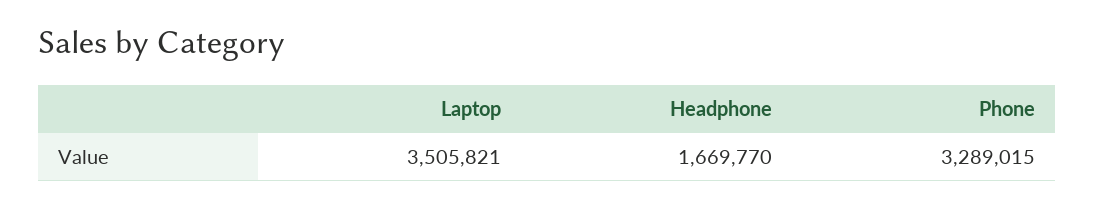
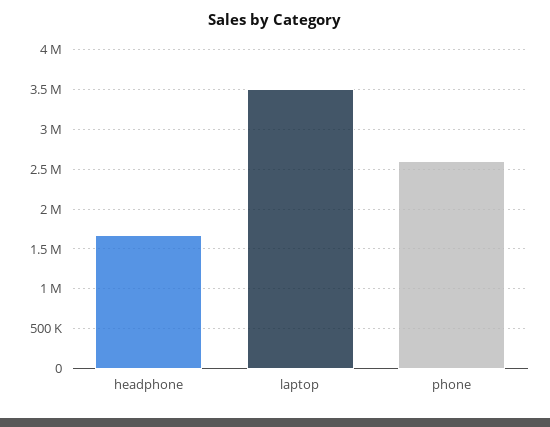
Phone: 3289015 -> 2600000

